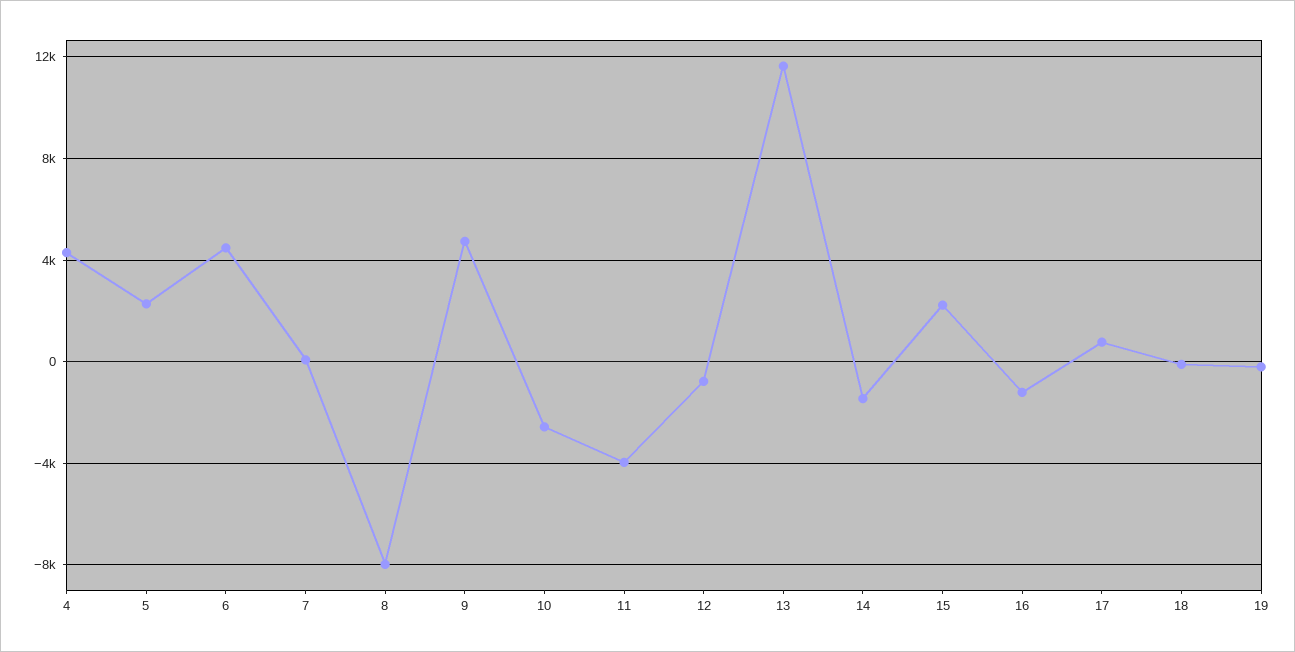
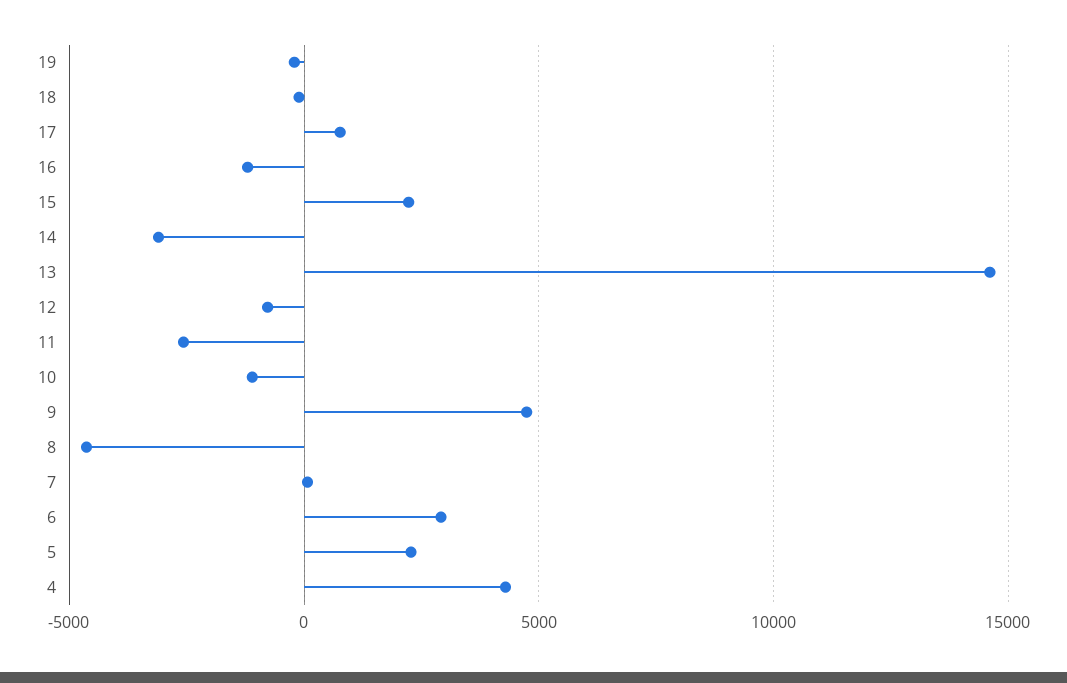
6: 4500 -> 3000
8: -8000 -> -4500
10: -2500 -> -1000
11: -4000 -> -2500
13: 11500 -> 14500
14: -1500 -> -3000

